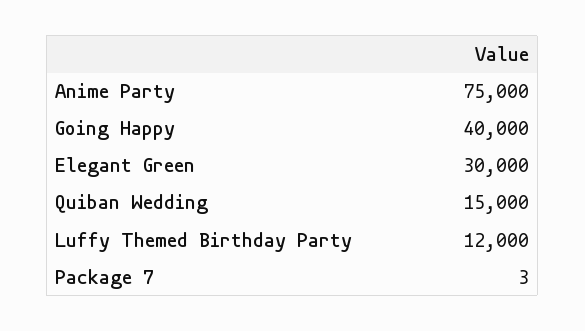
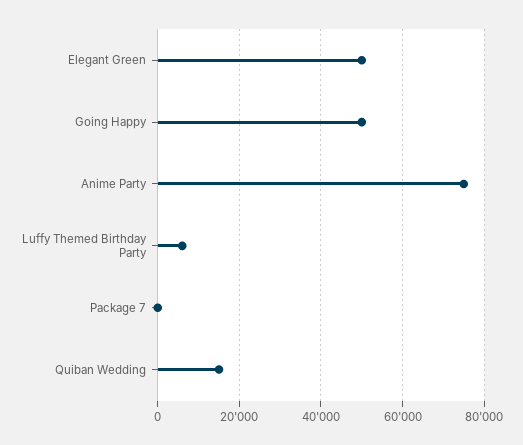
Going Happy: 40000 -> 50000
Elegant Green: 30000 -> 50000
Luffy Themed Birthday Party: 12000 -> 6000

